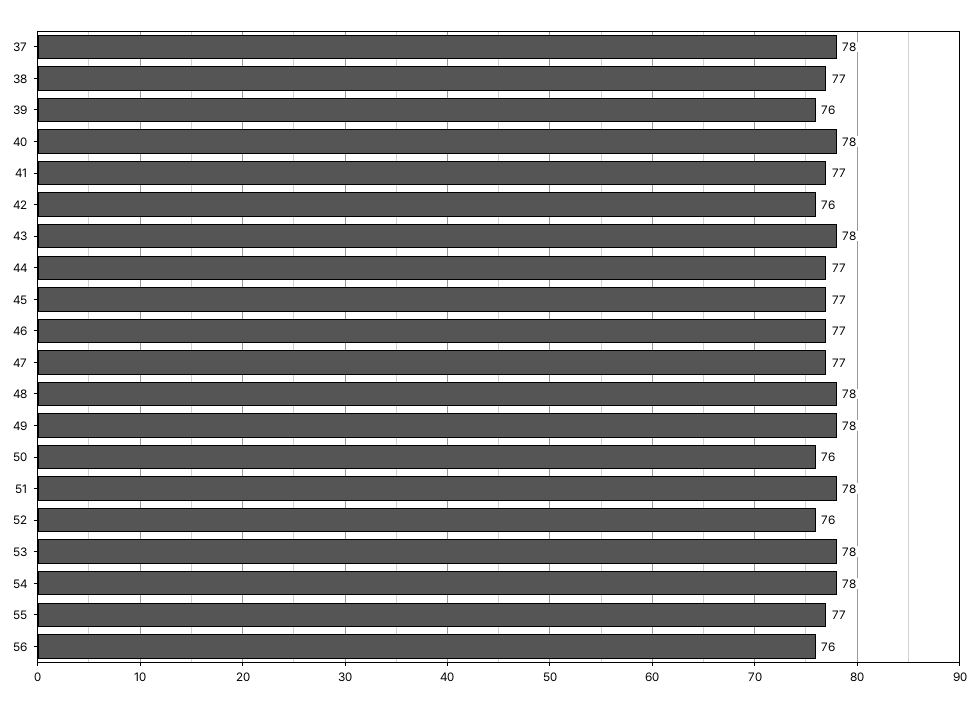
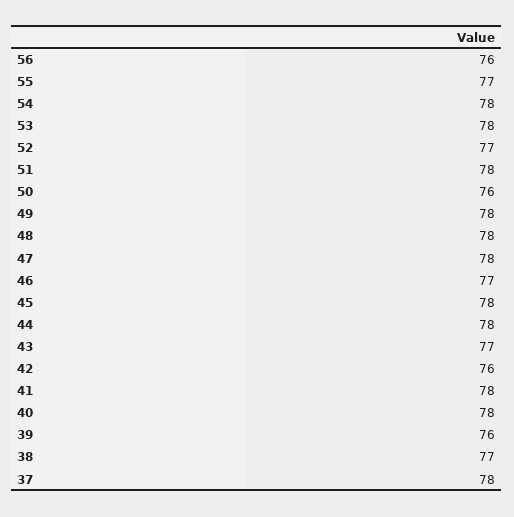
41: 77 -> 78
43: 78 -> 77
44: 77 -> 78
45: 77 -> 78
47: 77 -> 78
52: 76 -> 77

